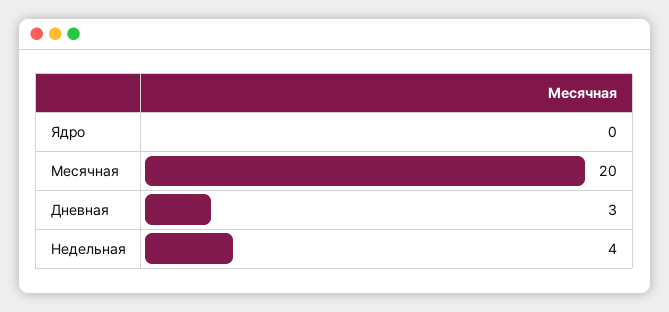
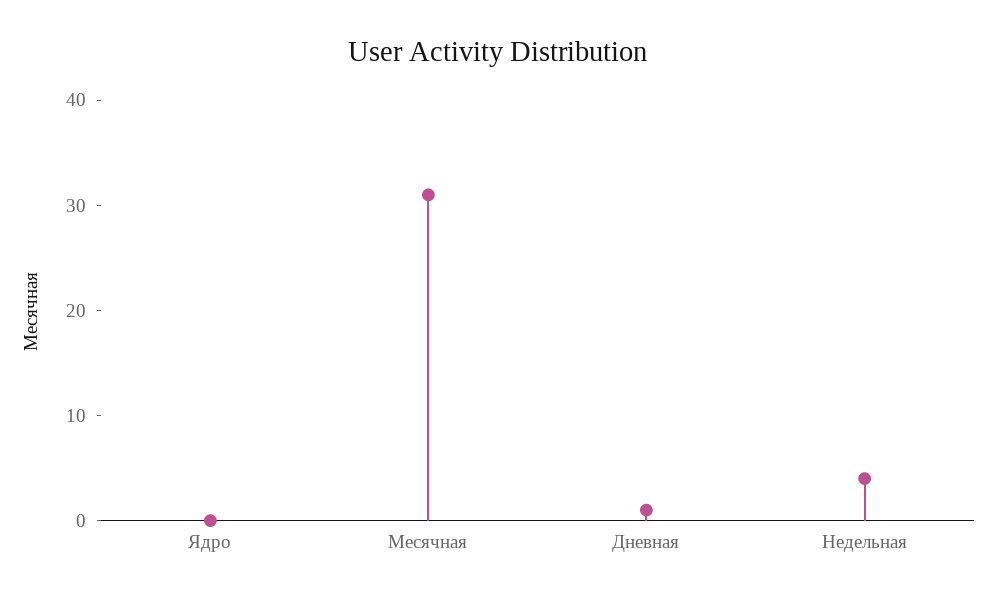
Месячная: 20 -> 31
Дневная: 3 -> 1

